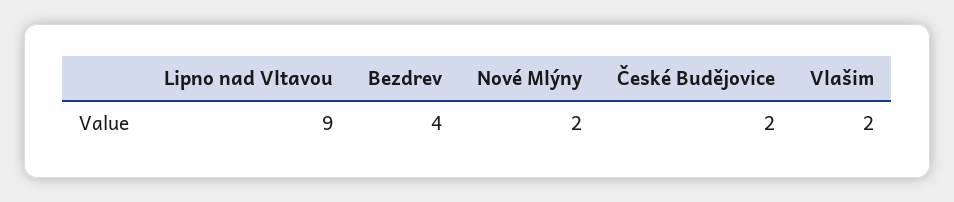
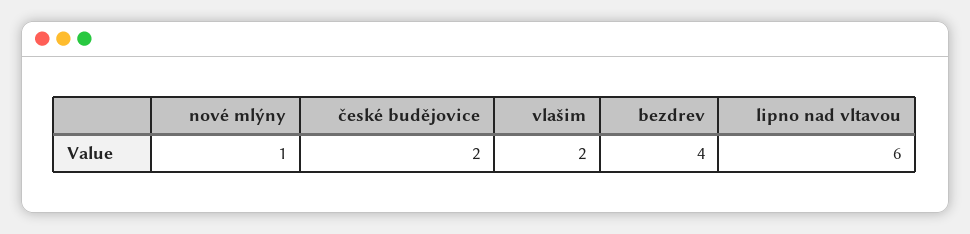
Lipno nad Vltavou: 9 -> 6
Nové Mlýny: 2 -> 1

